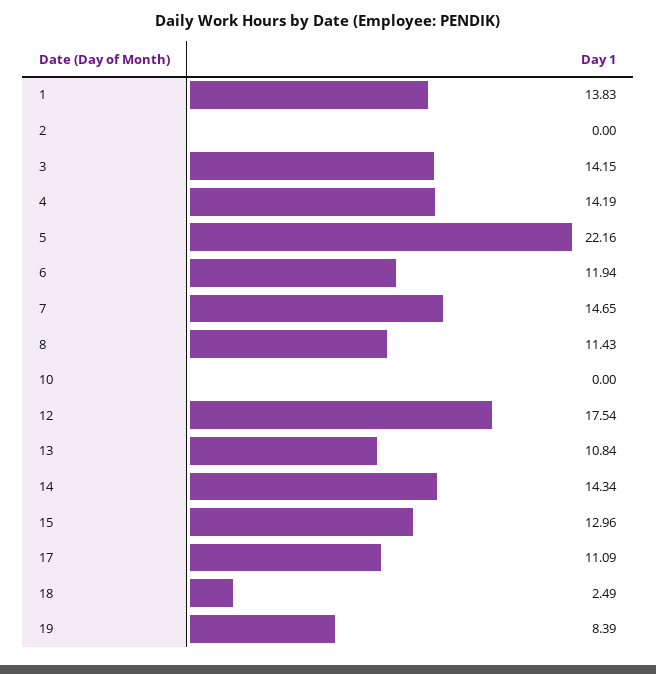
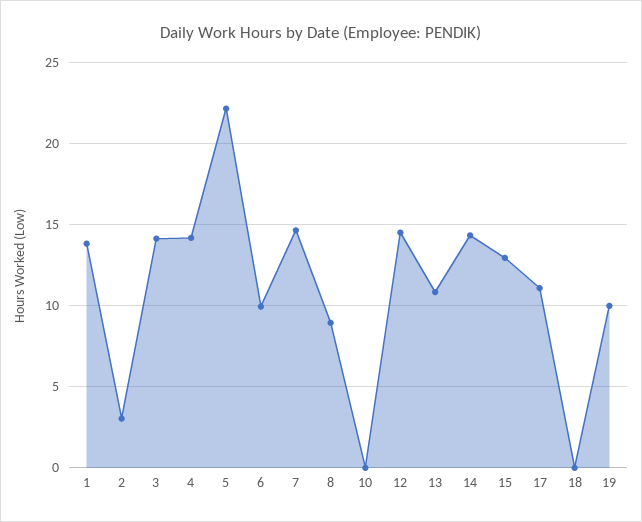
2: 0 -> 3
6: 11.94 -> 10
8: 11.43 -> 9
12: 17.54 -> 14.5
18: 2.49 -> 0
19: 8.39 -> 10

